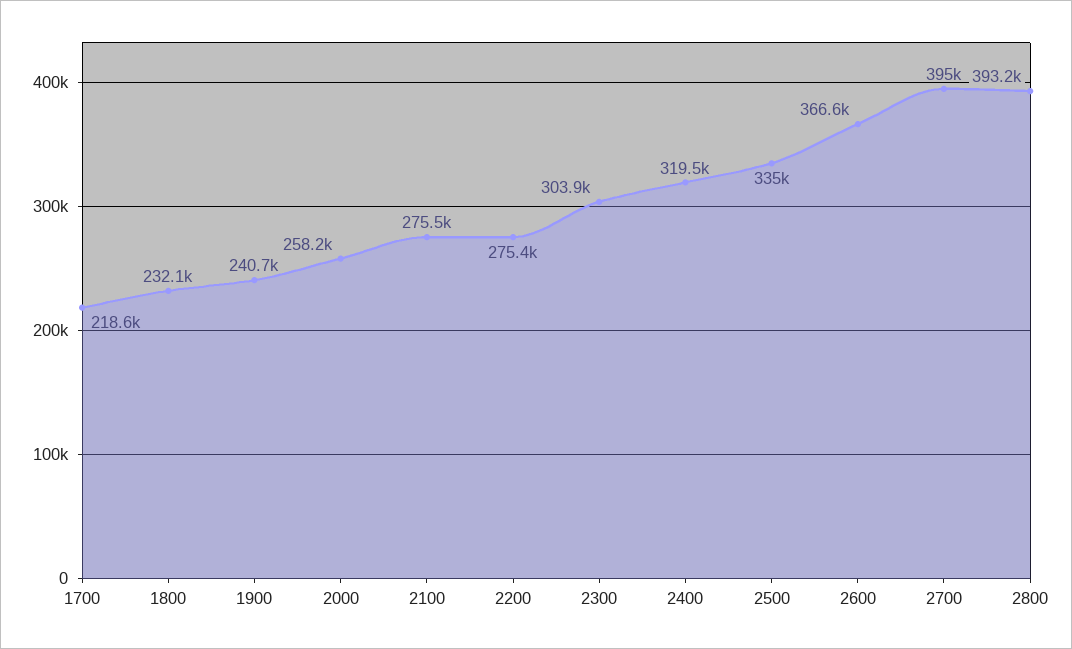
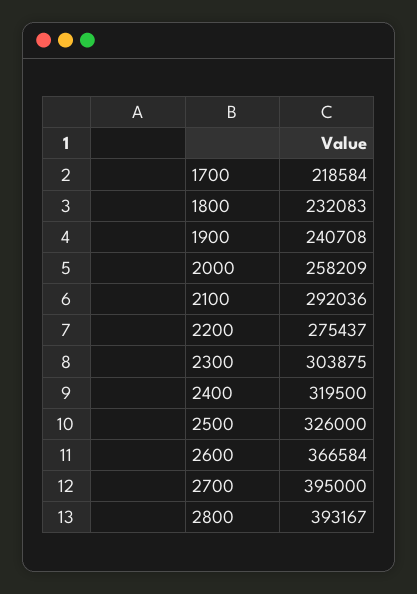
2100: 275500 -> 292036
2500: 335000 -> 326000

